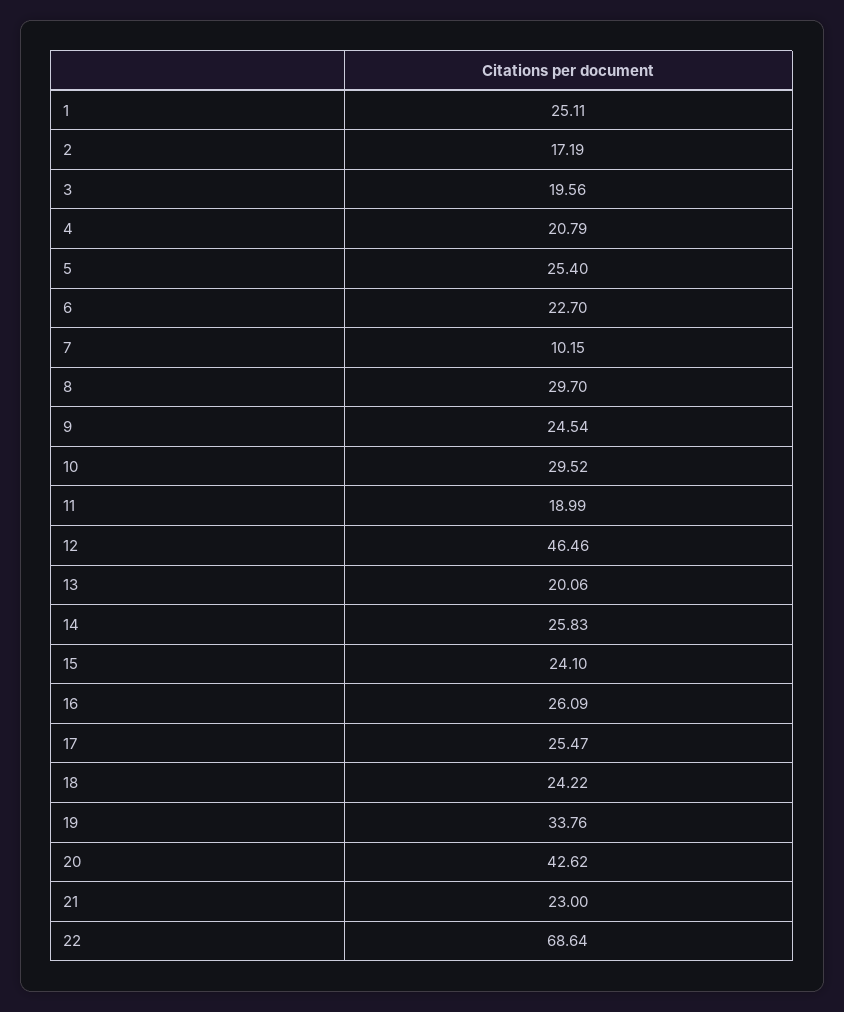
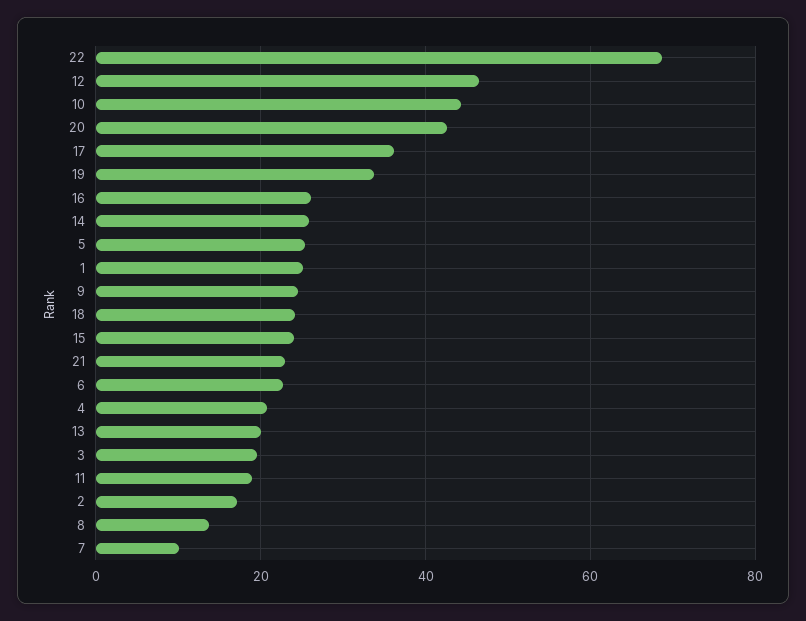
8: 29.7 -> 14
10: 29.52 -> 44
17: 25.47 -> 36

